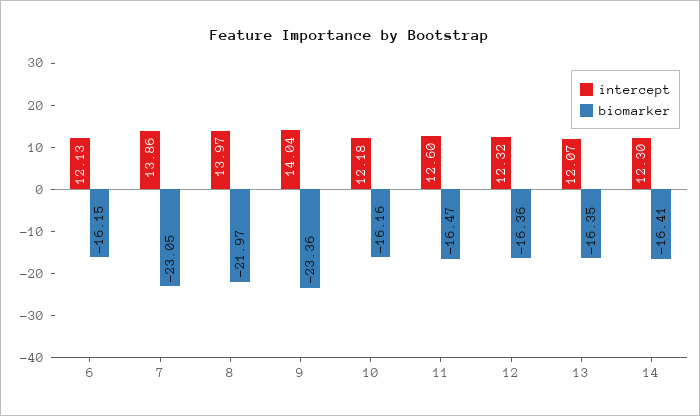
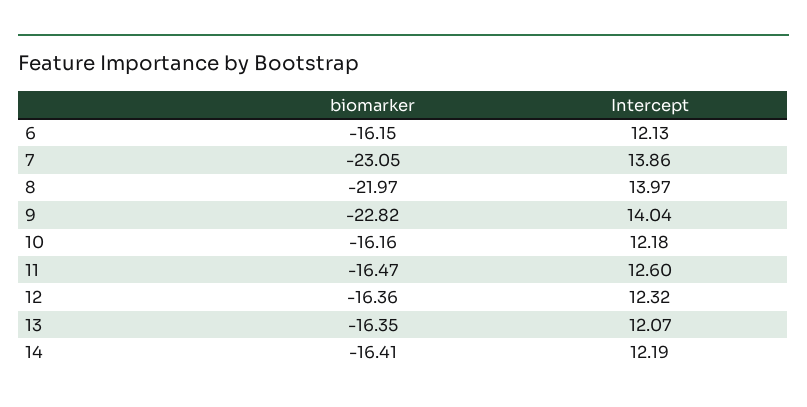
biomarker, 9: -23.36 -> -22.82
intercept, 14: 12.3 -> 12.19

